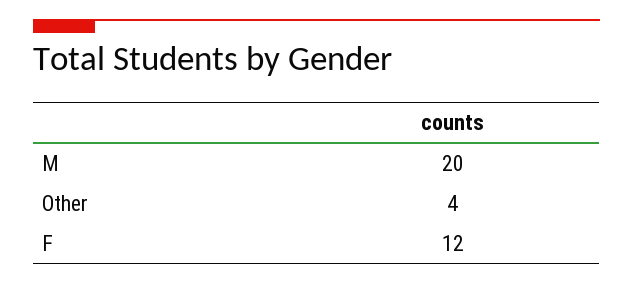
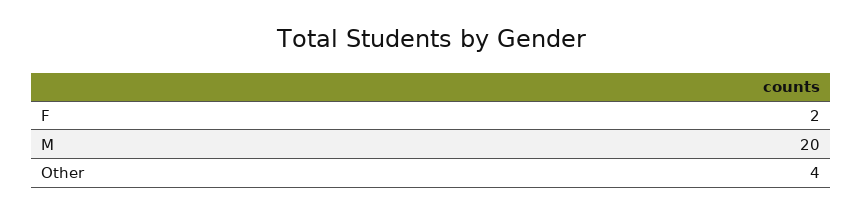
F: 12 -> 2

